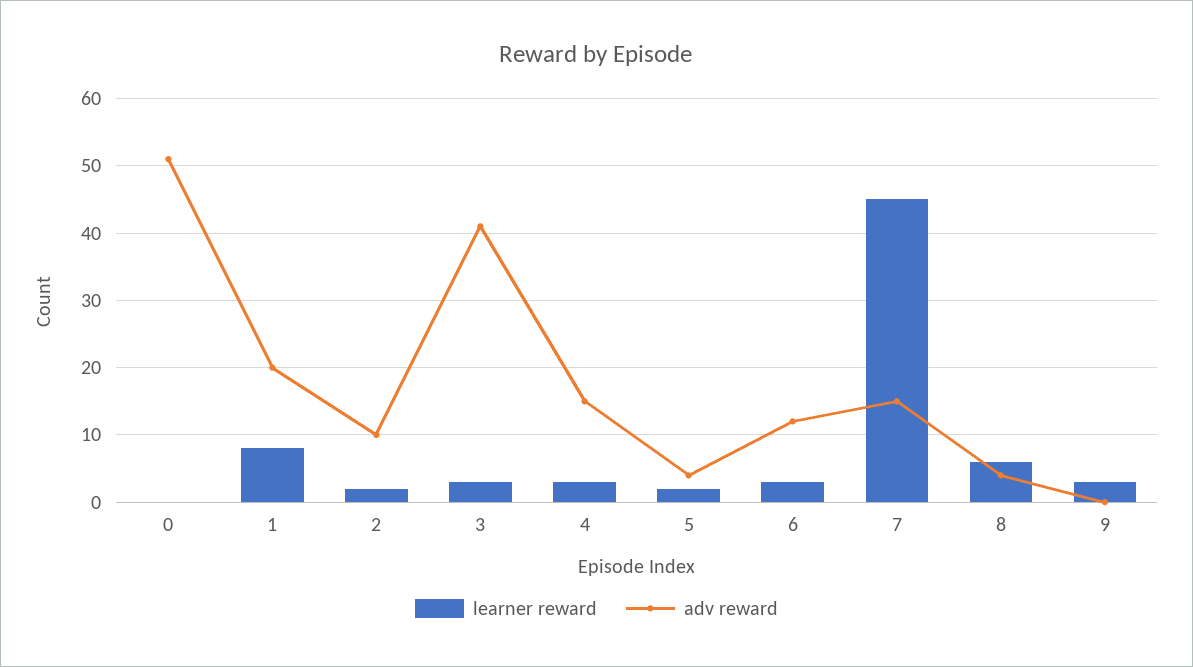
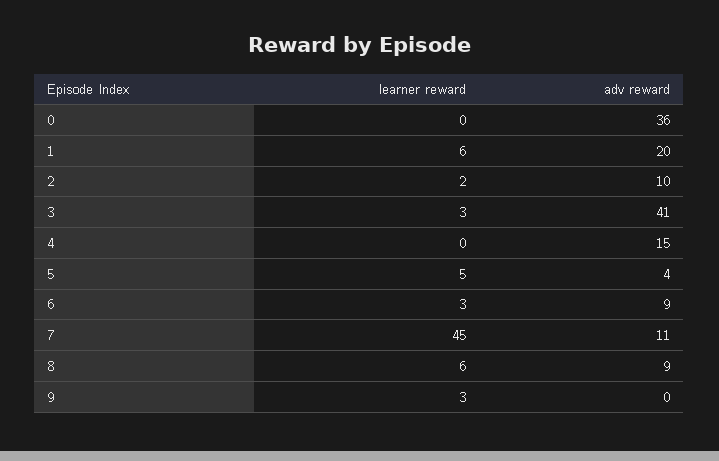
adv reward, 0: 51 -> 36
learner reward, 1: 8 -> 6
learner reward, 4: 3 -> 0
learner reward, 5: 2 -> 5
adv reward, 6: 12 -> 9
adv reward, 7: 15 -> 11
adv reward, 8: 4 -> 9

